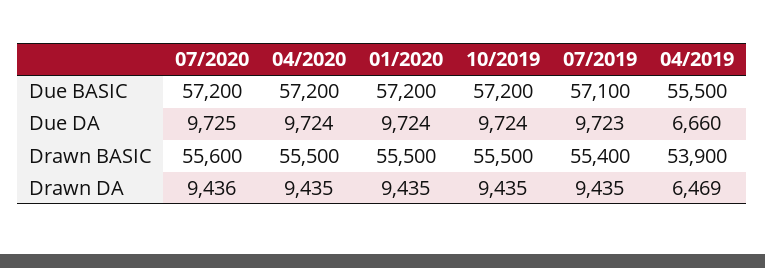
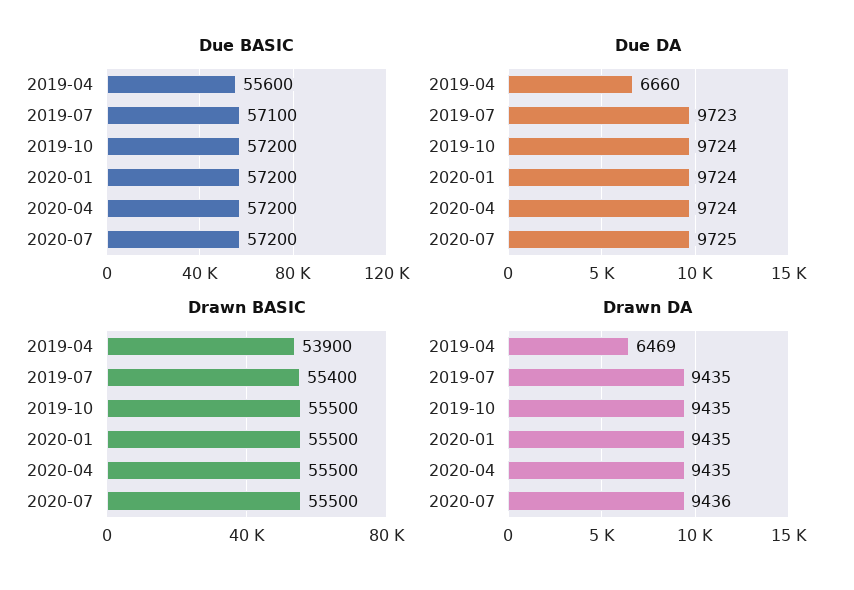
Due BASIC, 04/2019: 55500 -> 55600
Drawn BASIC, 07/2020: 55600 -> 55500

